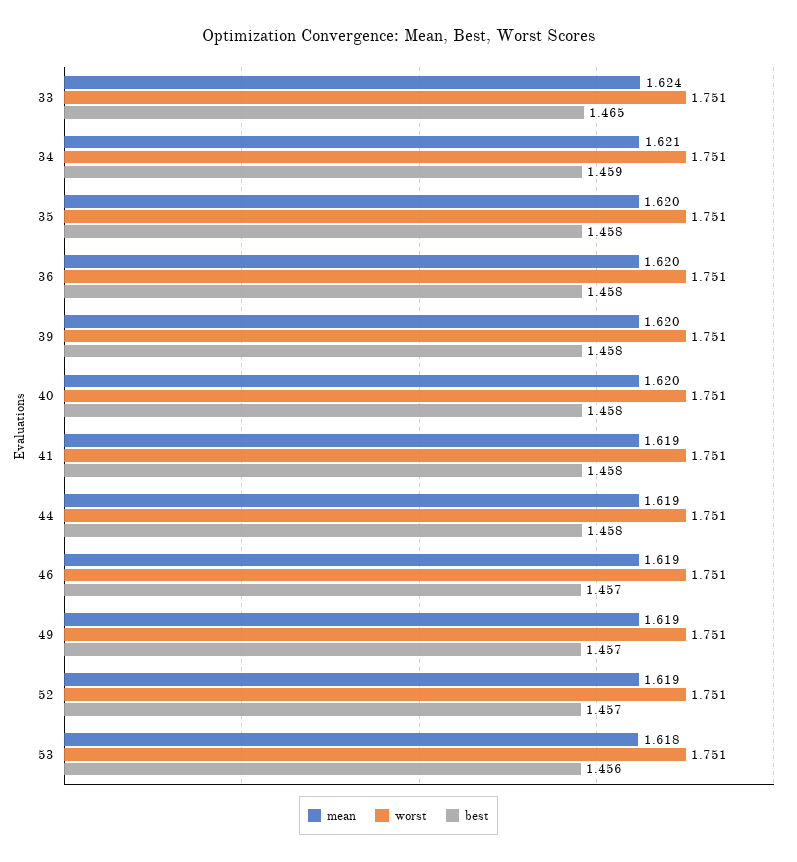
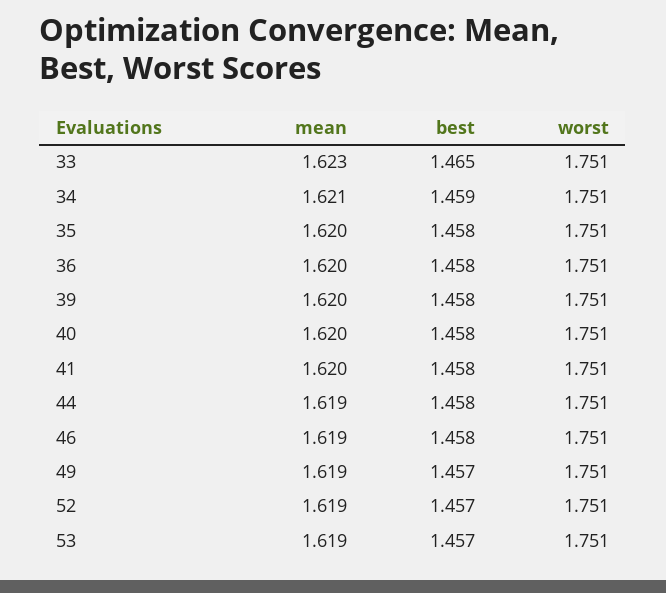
mean, 33: 1.624 -> 1.623
mean, 41: 1.619 -> 1.62
best, 46: 1.457 -> 1.458
mean, 53: 1.618 -> 1.619
best, 53: 1.456 -> 1.457

